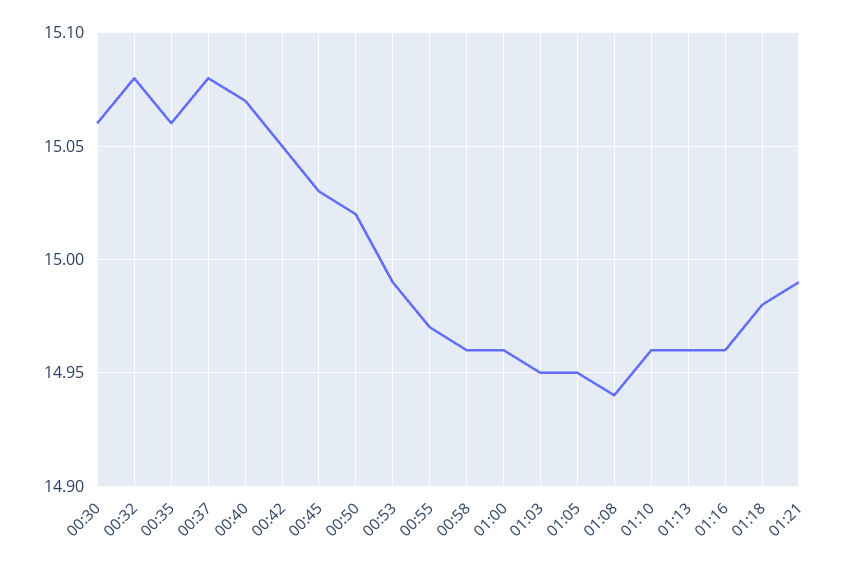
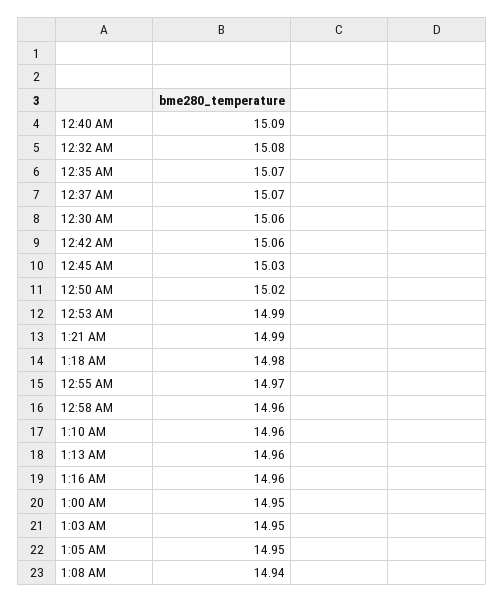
00:35: 15.06 -> 15.07
00:37: 15.08 -> 15.07
00:40: 15.07 -> 15.09
00:42: 15.05 -> 15.06
01:00: 14.96 -> 14.95

